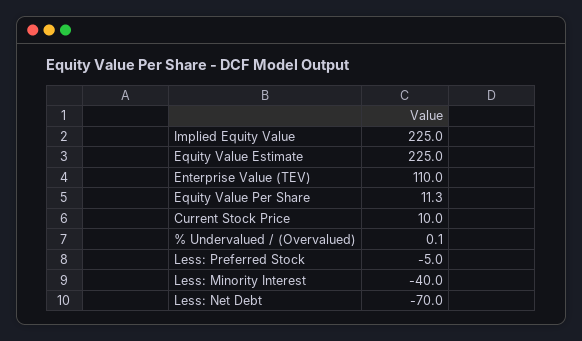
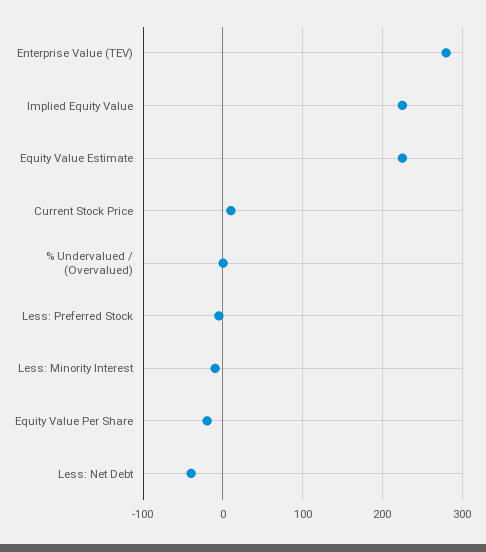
Enterprise Value (TEV): 110 -> 280
Equity Value Per Share: 11.3 -> -20
Less: Minority Interest: -40 -> -10
Less: Net Debt: -70 -> -40

